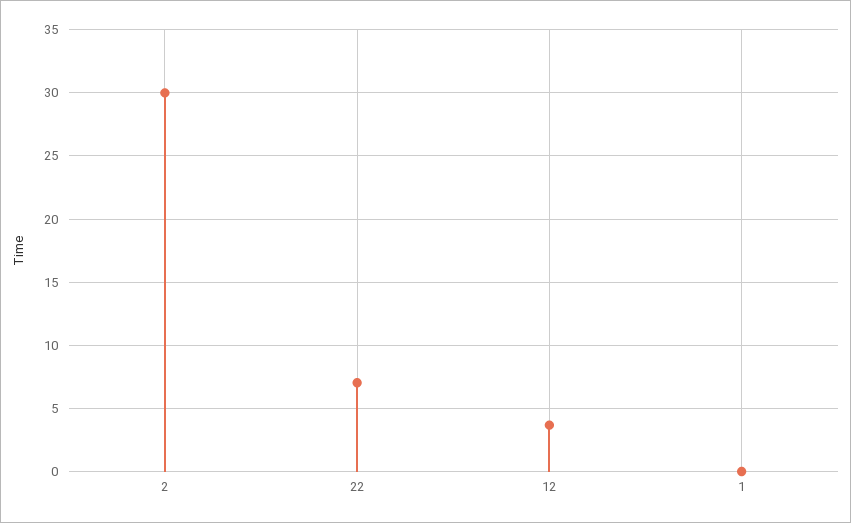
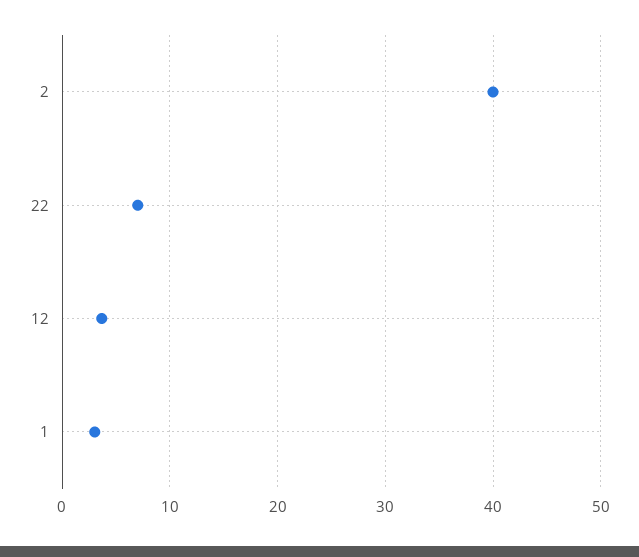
2: 30 -> 40
1: 0 -> 3

